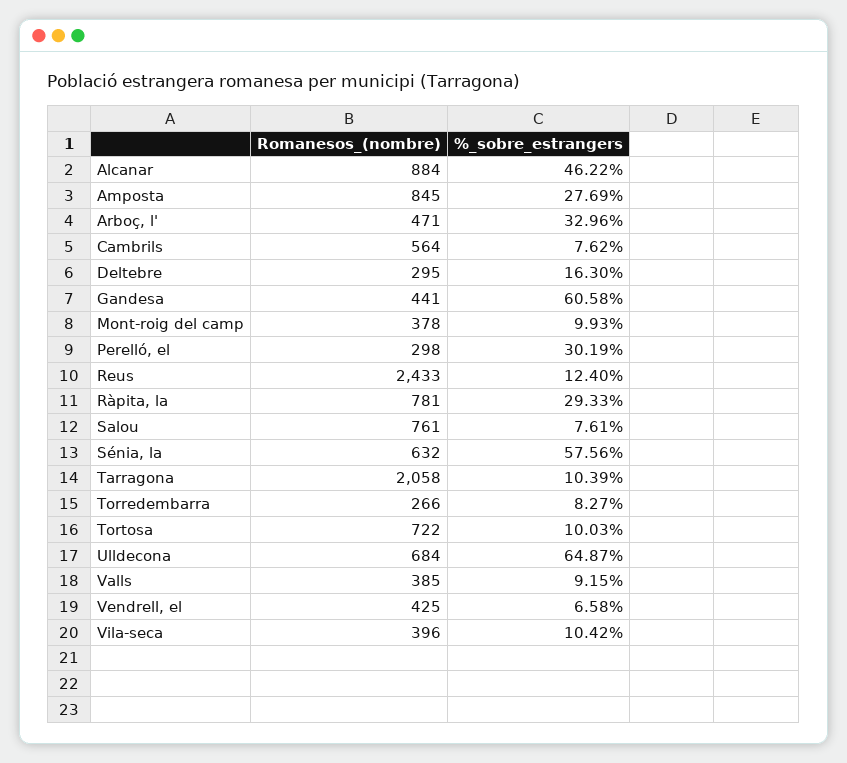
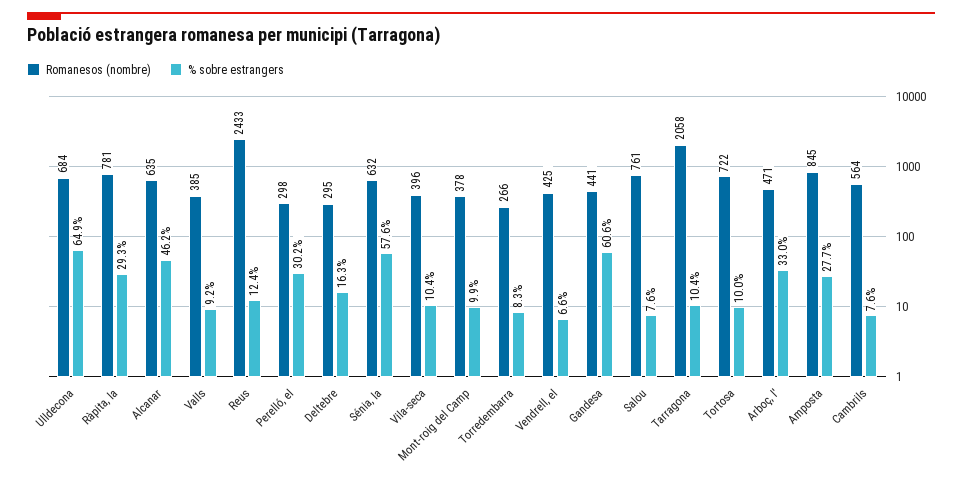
Romanesos_(nombre), Alcanar: 884 -> 635

